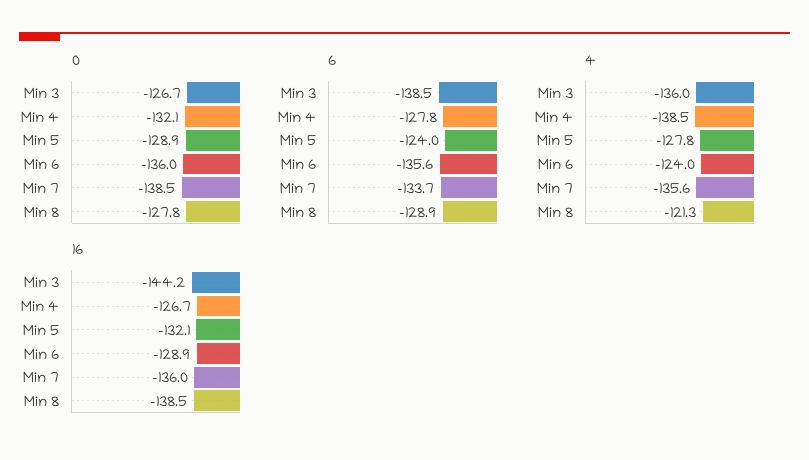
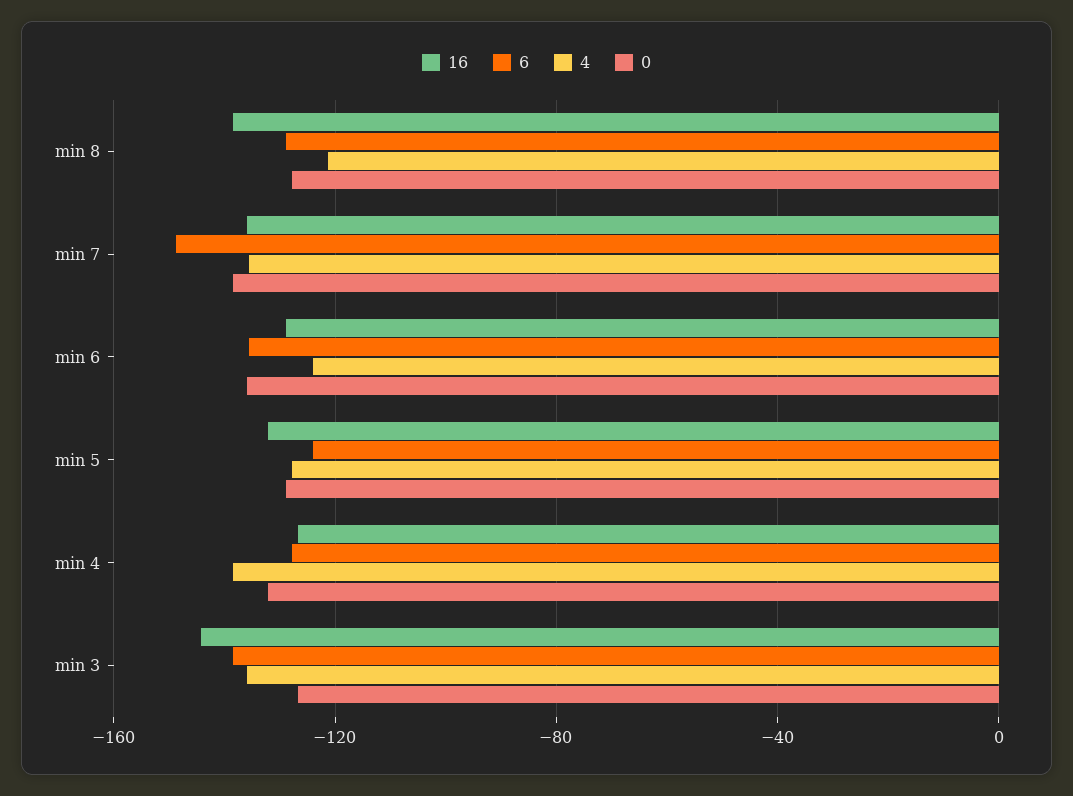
6, Min 7: -133.7 -> -150

